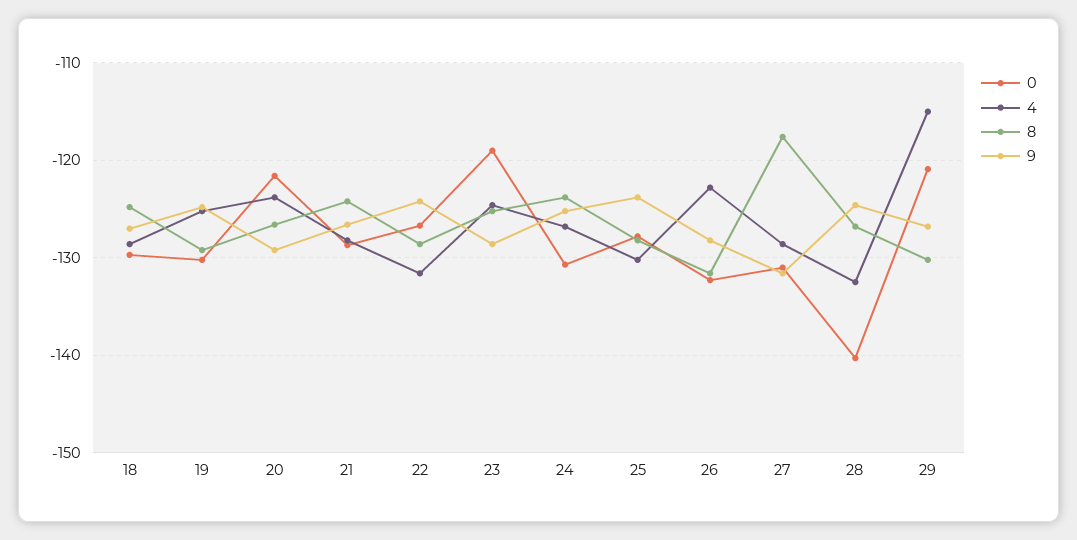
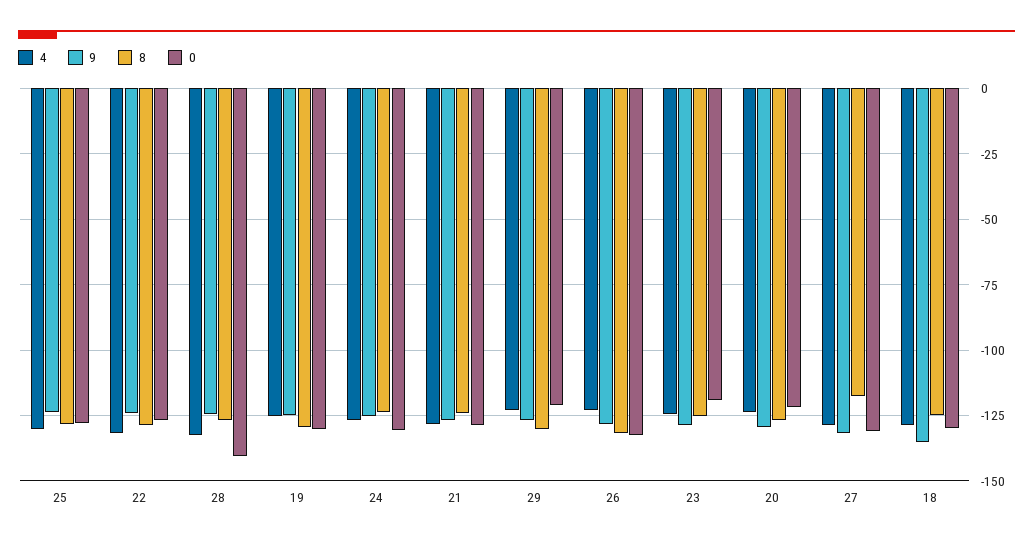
9, 18: -127 -> -135
4, 29: -115 -> -122.5

